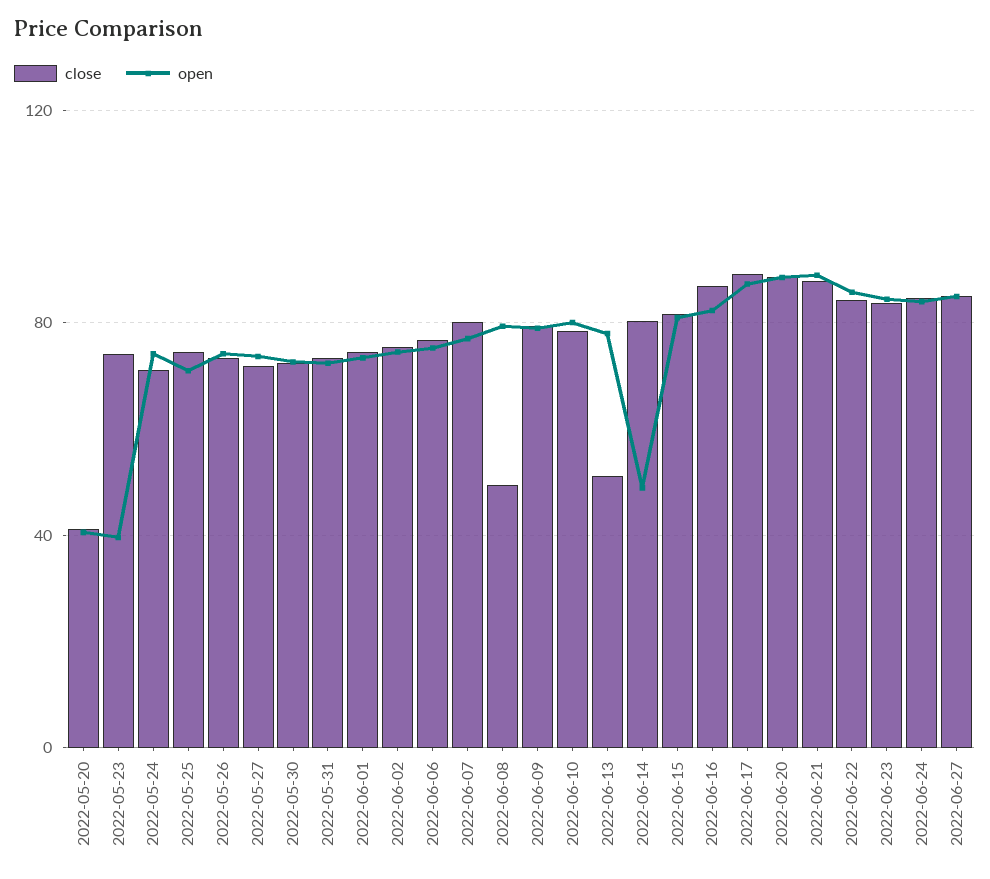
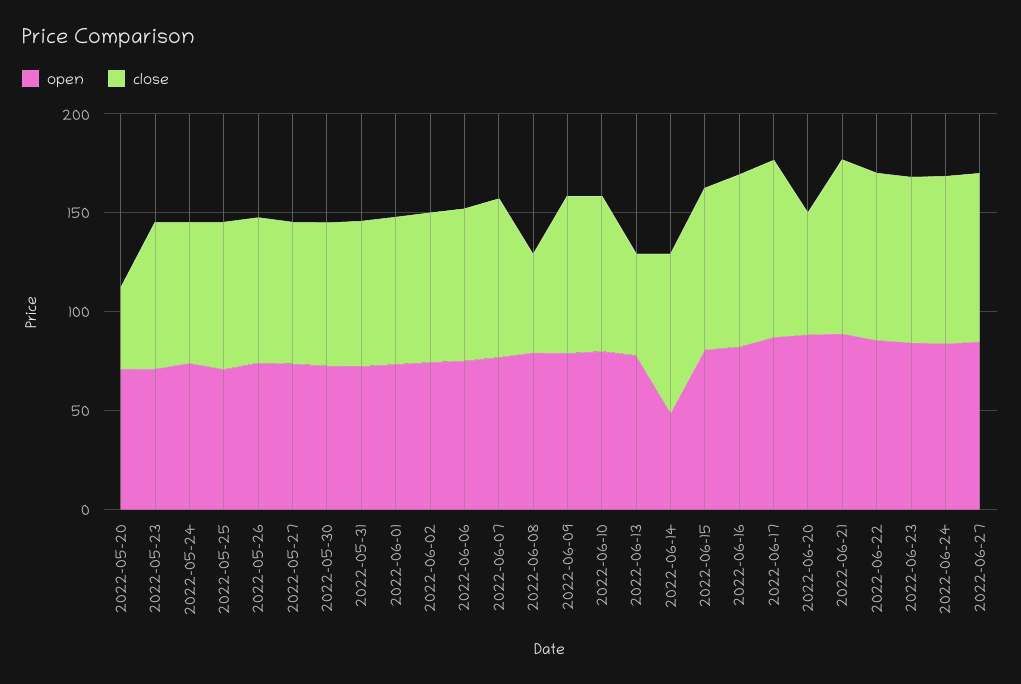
open, 2022-05-20: 40 -> 70
open, 2022-05-23: 40 -> 70
close, 2022-06-20: 90 -> 60

